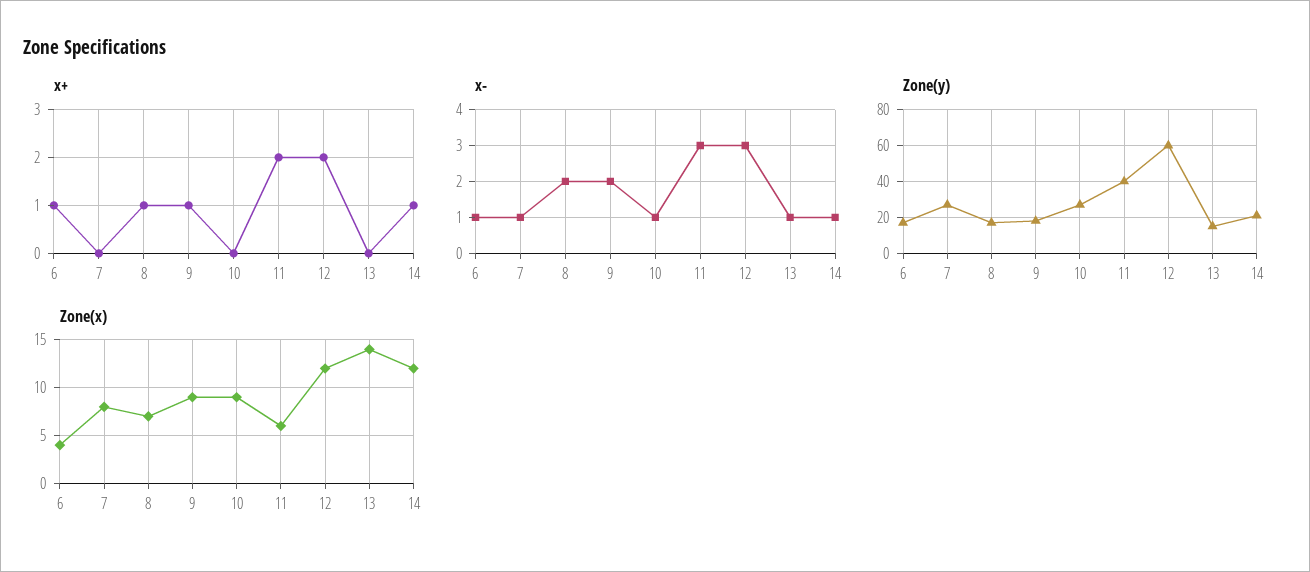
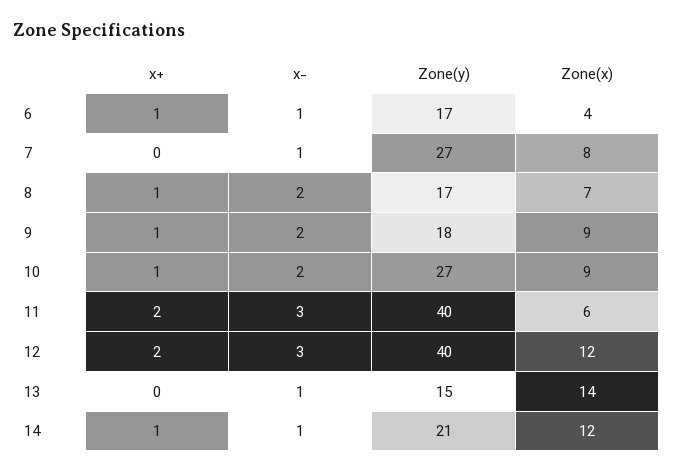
x+, 10: 0 -> 1
x-, 10: 1 -> 2
Zone(y), 12: 60 -> 40

